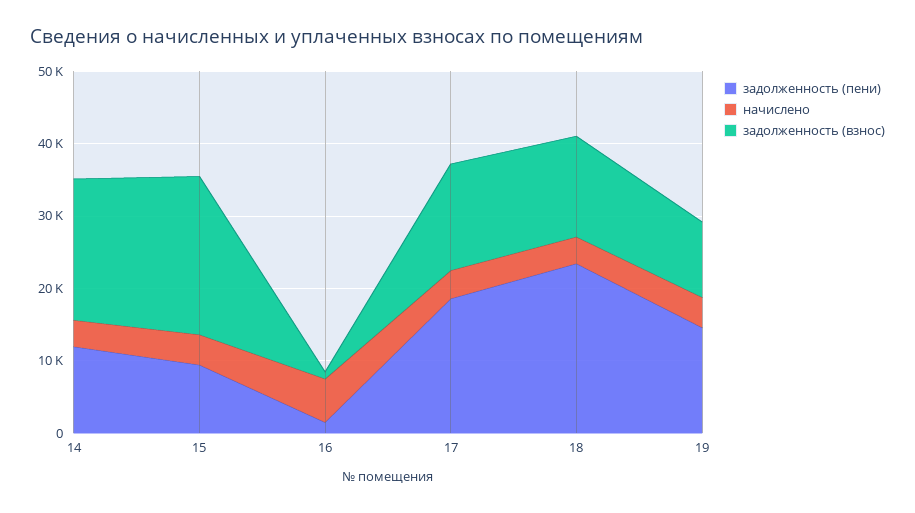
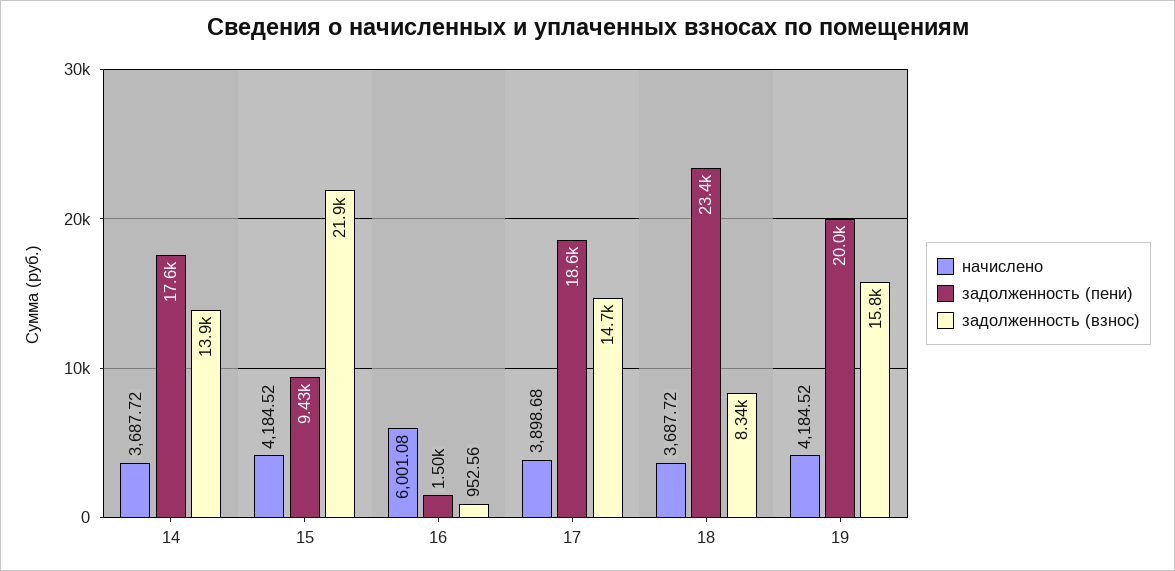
задолженность (пени), 14: 12000 -> 17600
задолженность (взнос), 14: 20000 -> 13900
задолженность (взнос), 18: 14000 -> 8340
задолженность (пени), 19: 14000 -> 20000
задолженность (взнос), 19: 10000 -> 15800

